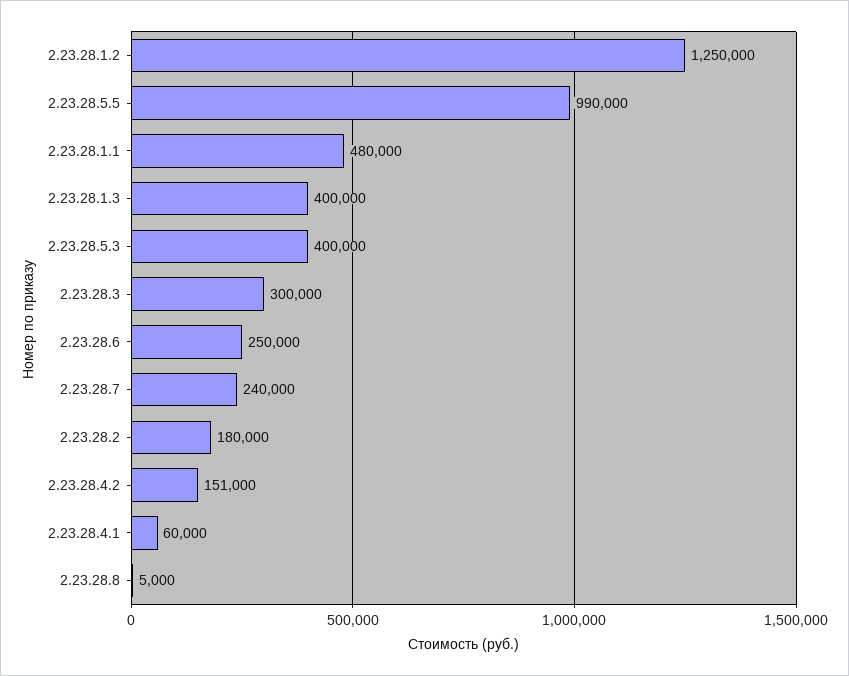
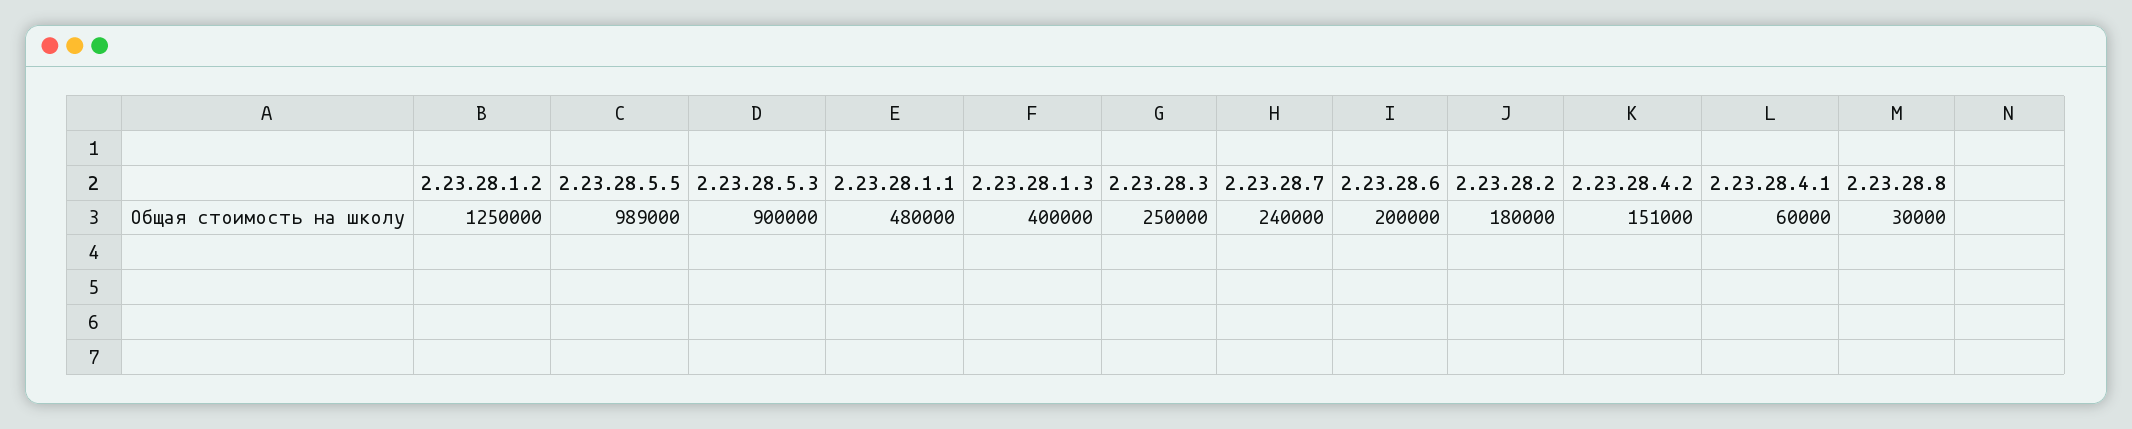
2.23.28.5.5: 990000 -> 989000
2.23.28.5.3: 400000 -> 900000
2.23.28.3: 300000 -> 250000
2.23.28.6: 250000 -> 200000
2.23.28.8: 5000 -> 30000

